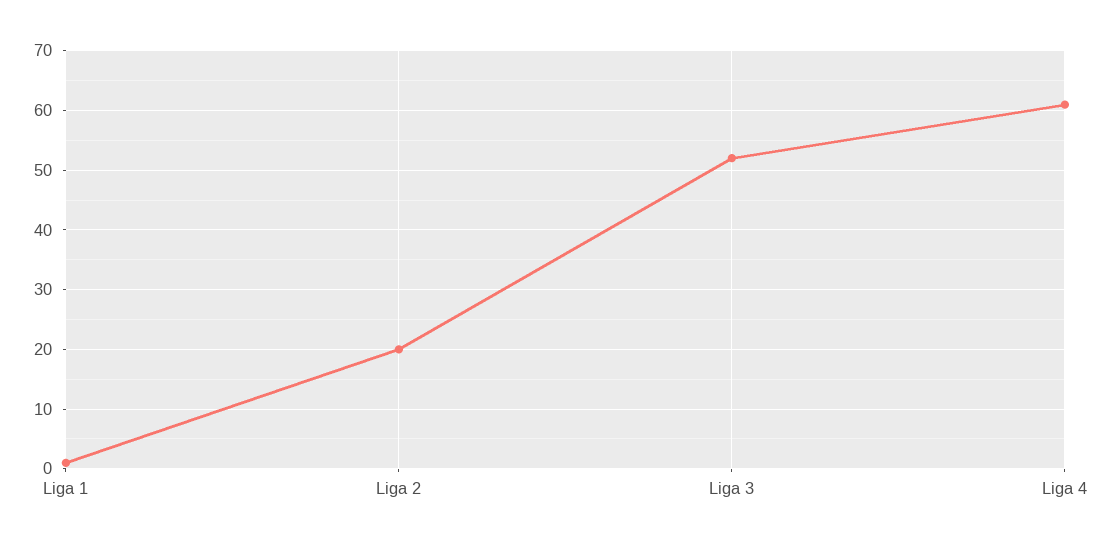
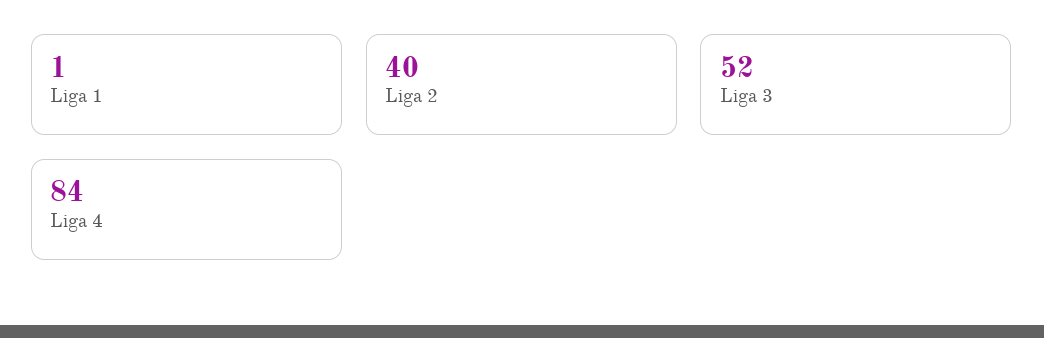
Liga 2: 20 -> 40
Liga 4: 60 -> 84

